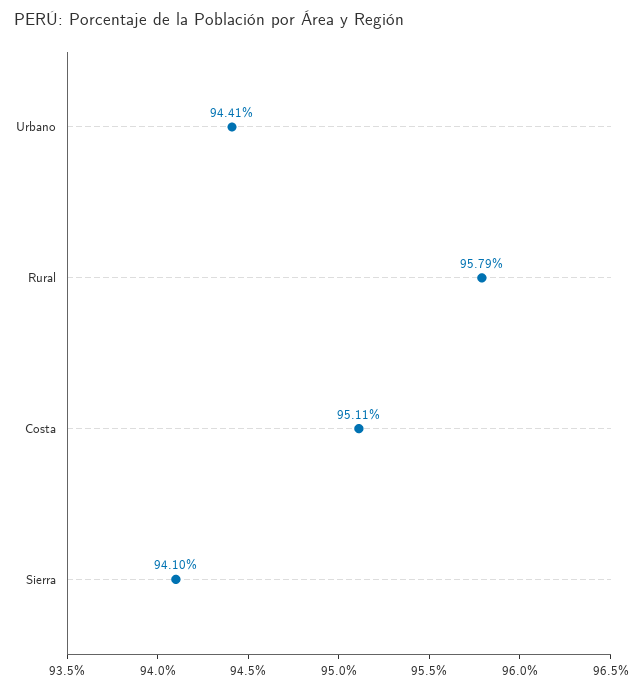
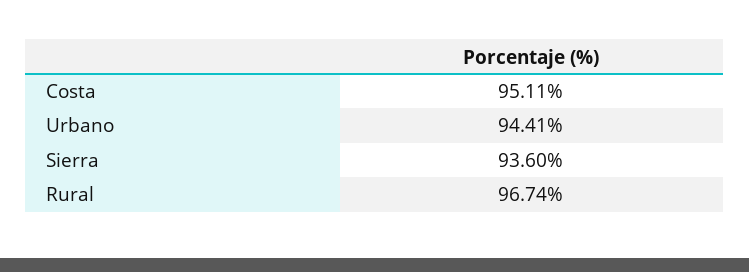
Rural: 95.79 -> 96.74
Sierra: 94.1 -> 93.6

